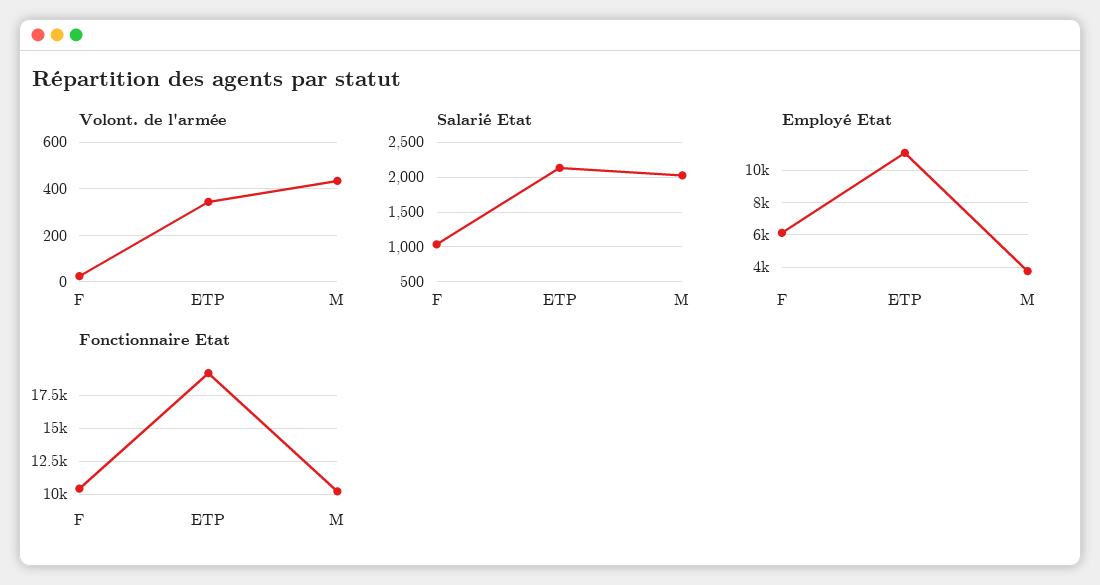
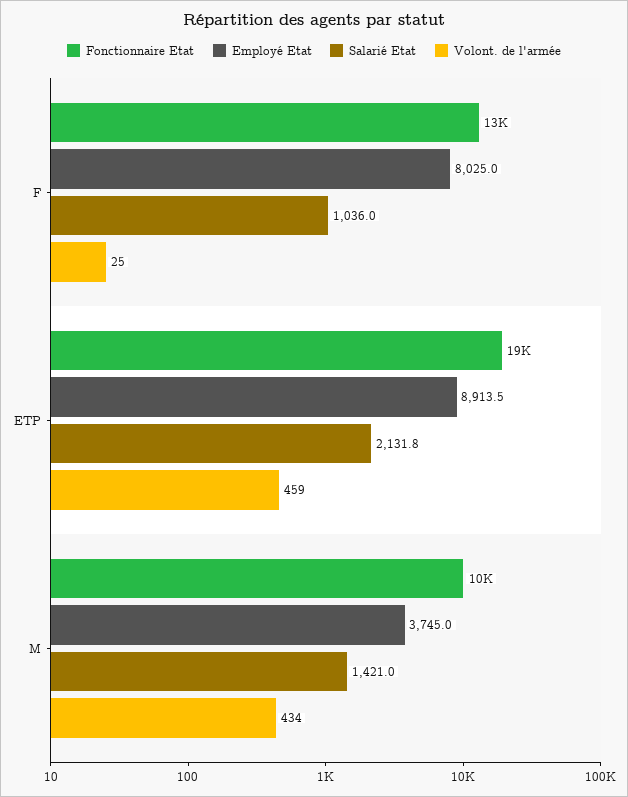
Volont. de l'armée, ETP: 350 -> 459
Salarié Etat, M: 2000 -> 1421
Employé Etat, F: 6000 -> 8025
Employé Etat, ETP: 11000 -> 8913.5
Fonctionnaire Etat, F: 10500 -> 13000

